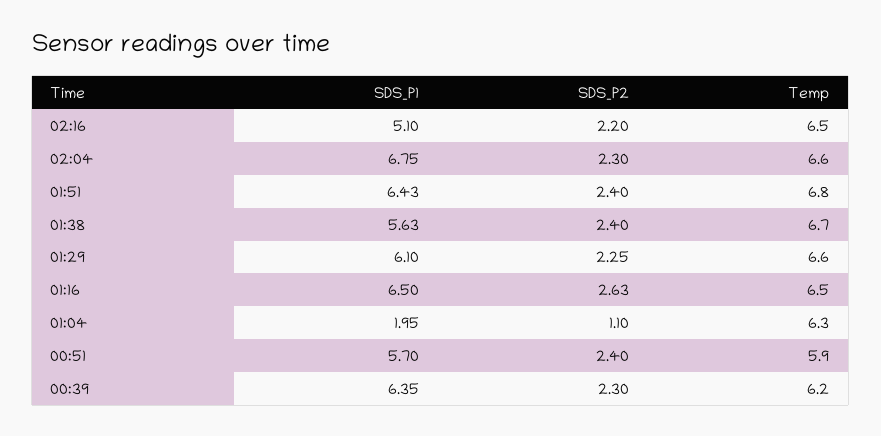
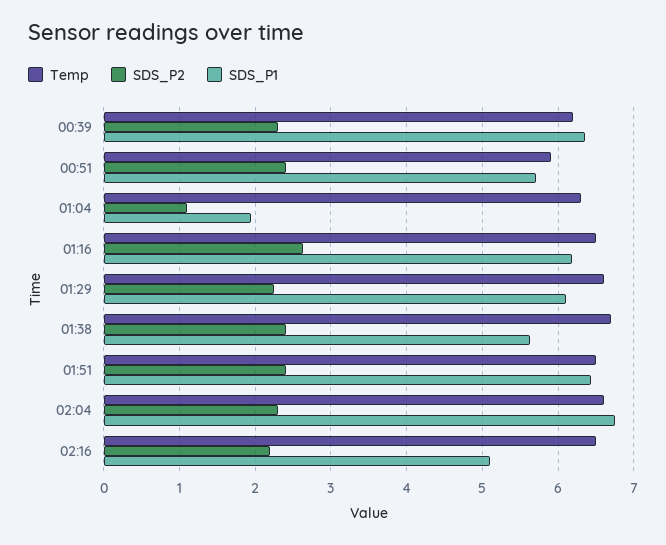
Temp, 01:51: 6.8 -> 6.5
SDS_P1, 01:16: 6.5 -> 6.2

